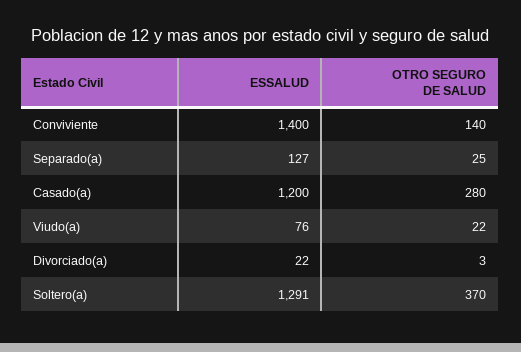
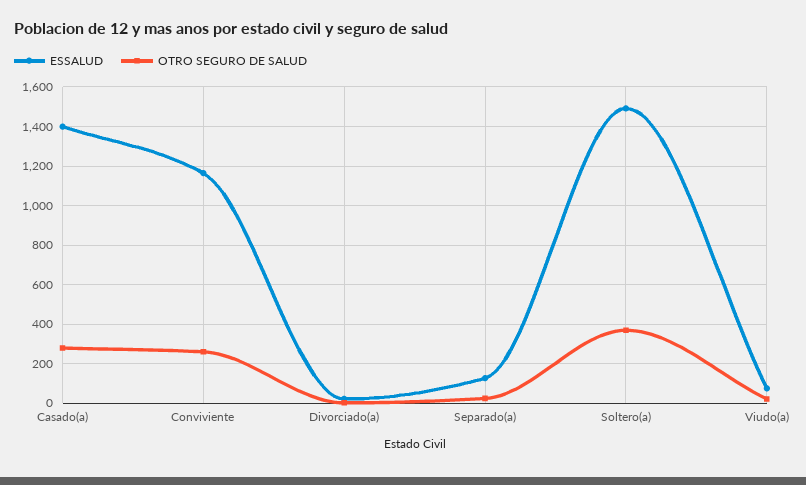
ESSALUD, Conviviente: 1400 -> 1150
OTRO SEGURO DE SALUD, Conviviente: 140 -> 250
ESSALUD, Casado(a): 1200 -> 1400
ESSALUD, Soltero(a): 1291 -> 1500

